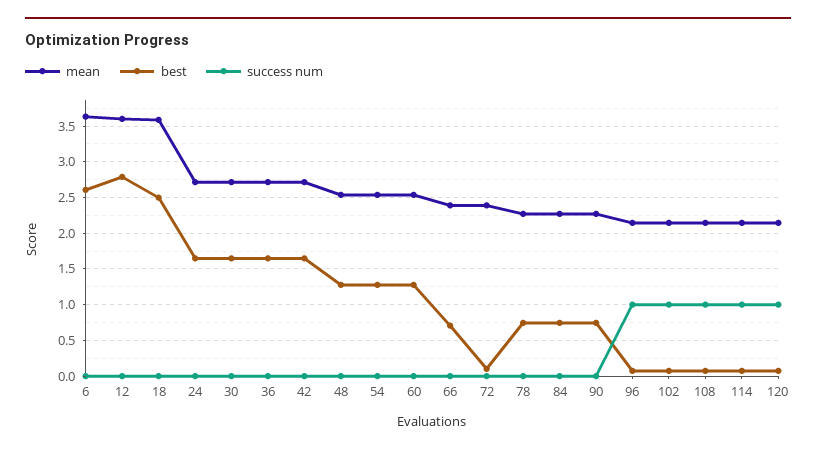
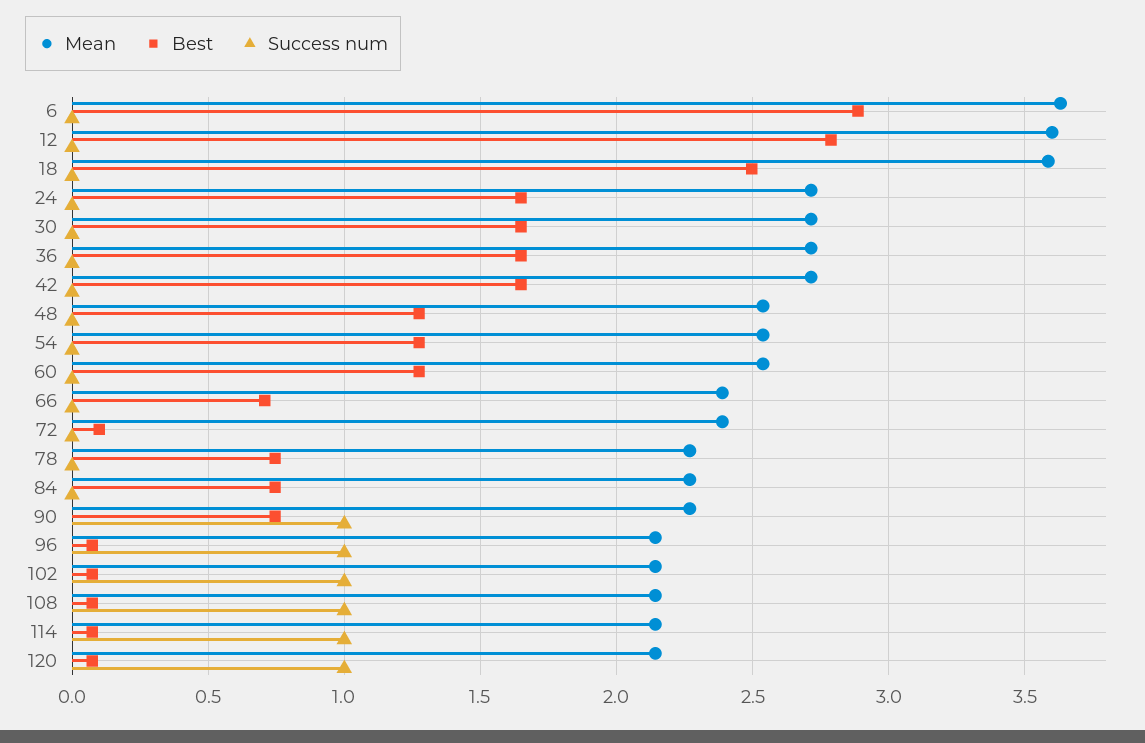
best, 6: 2.6 -> 2.9
success num, 90: 0 -> 1

